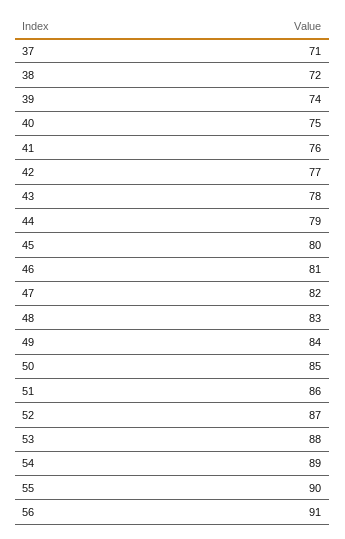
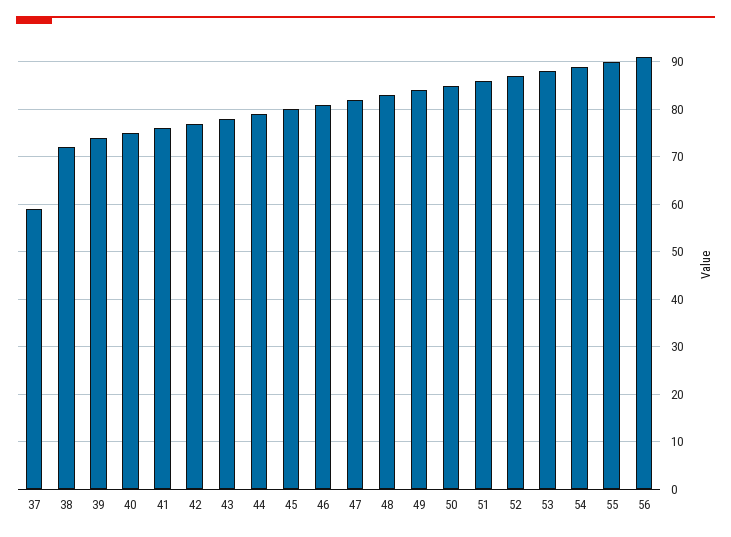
37: 71 -> 60

